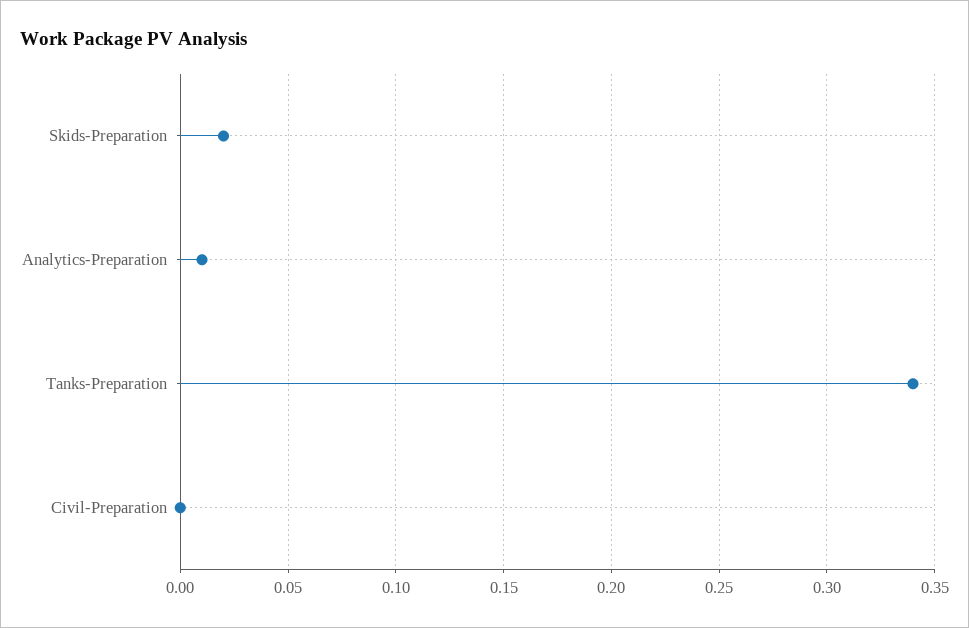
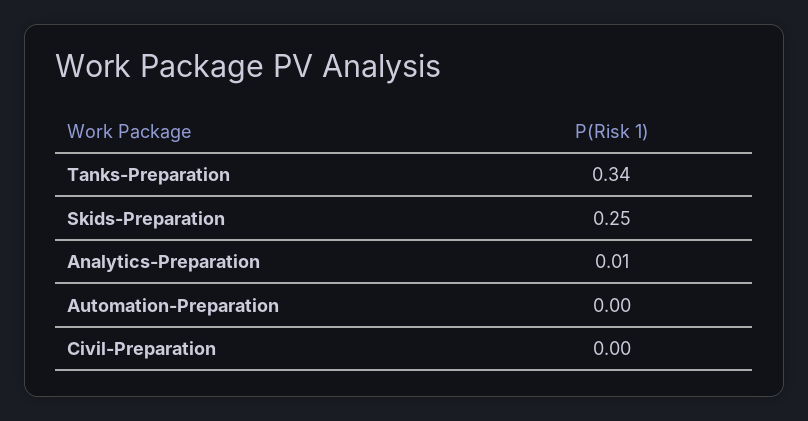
Skids-Preparation: 0.02 -> 0.25
Automation-Preparation: none -> 0

